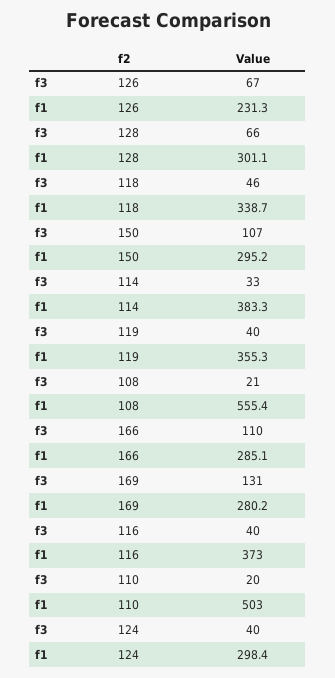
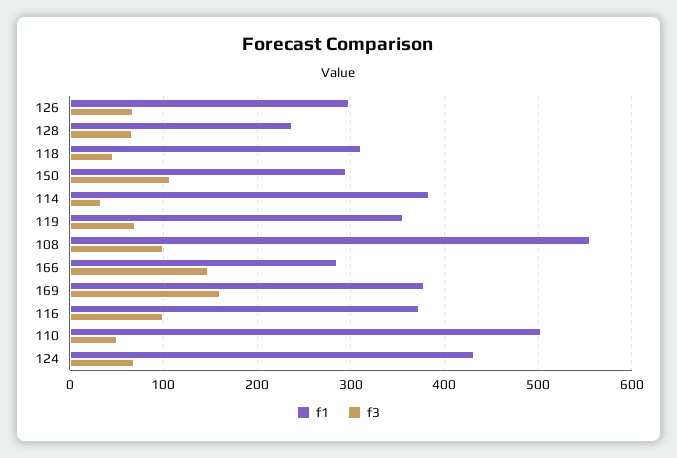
f1, 126: 231.3 -> 300
f1, 128: 301.1 -> 240
f1, 118: 338.7 -> 310
f3, 119: 40 -> 70
f3, 108: 21 -> 100
f3, 166: 110 -> 150
f3, 169: 131 -> 160
f1, 169: 280.2 -> 380
f3, 116: 40 -> 100
f3, 110: 20 -> 50
f3, 124: 40 -> 70
f1, 124: 298.4 -> 430

